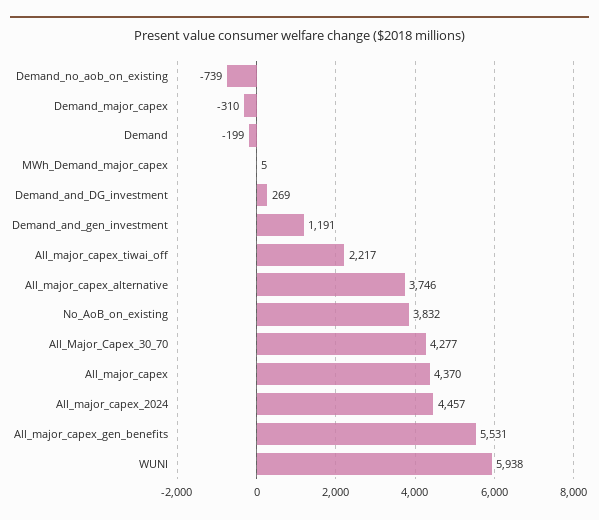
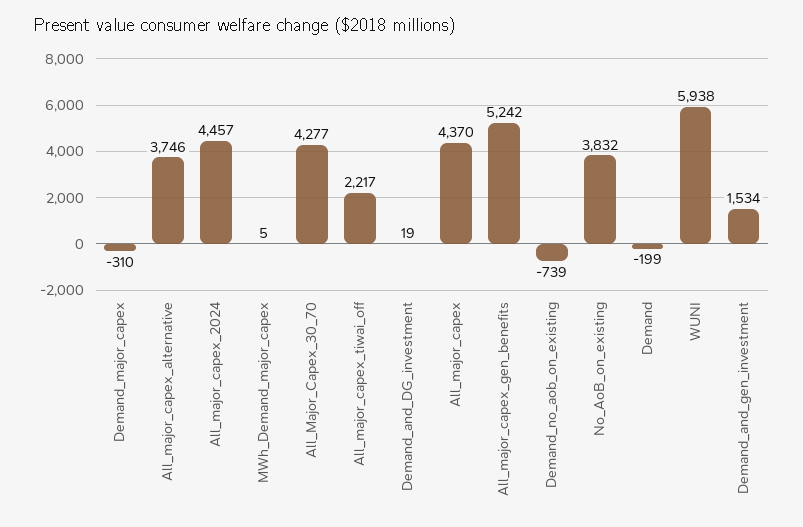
Demand_and_DG_investment: 269 -> 19
Demand_and_gen_investment: 1191 -> 1534
All_major_capex_gen_benefits: 5531 -> 5242

